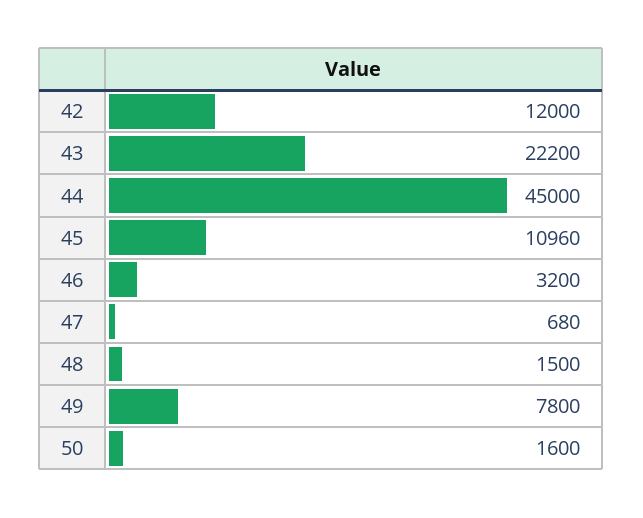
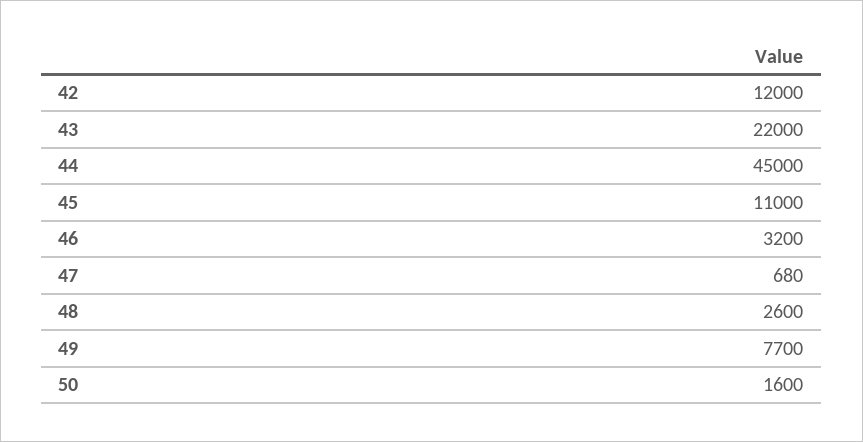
43: 22200 -> 22000
45: 10960 -> 11000
48: 1500 -> 2600
49: 7800 -> 7700

